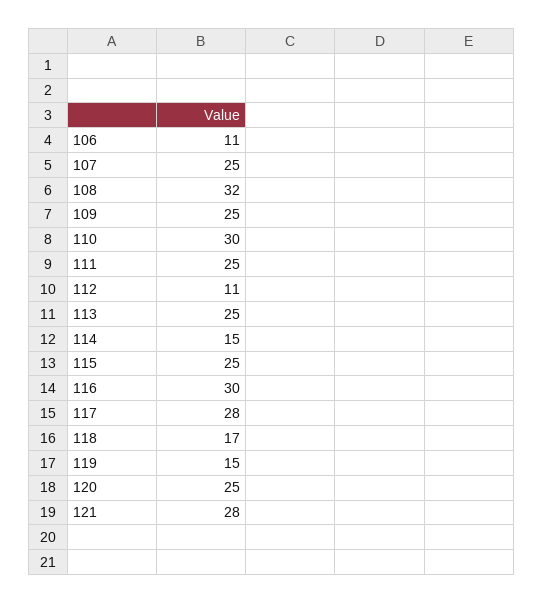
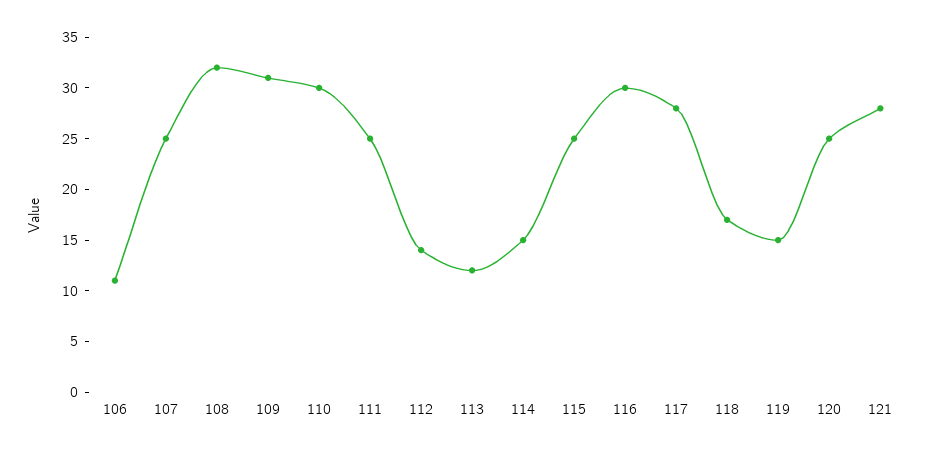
109: 25 -> 31
112: 11 -> 14
113: 25 -> 12

